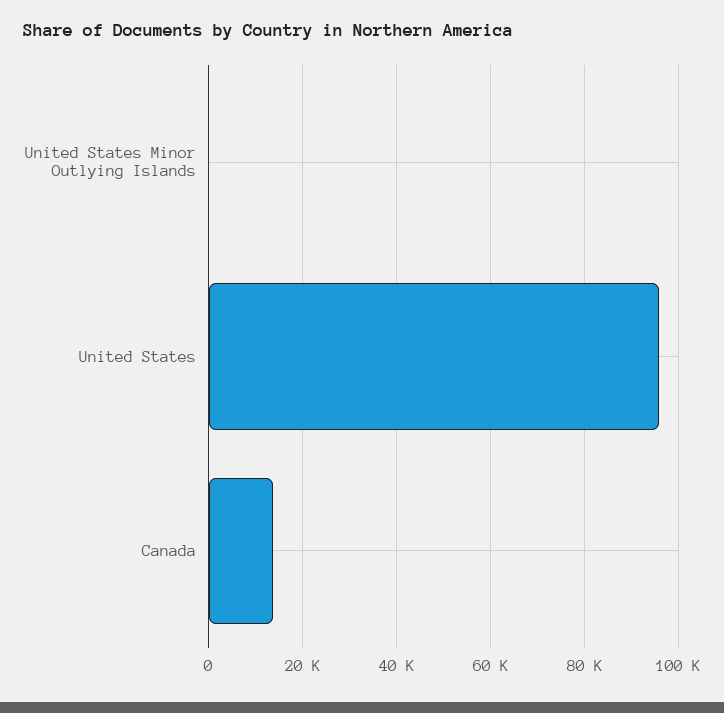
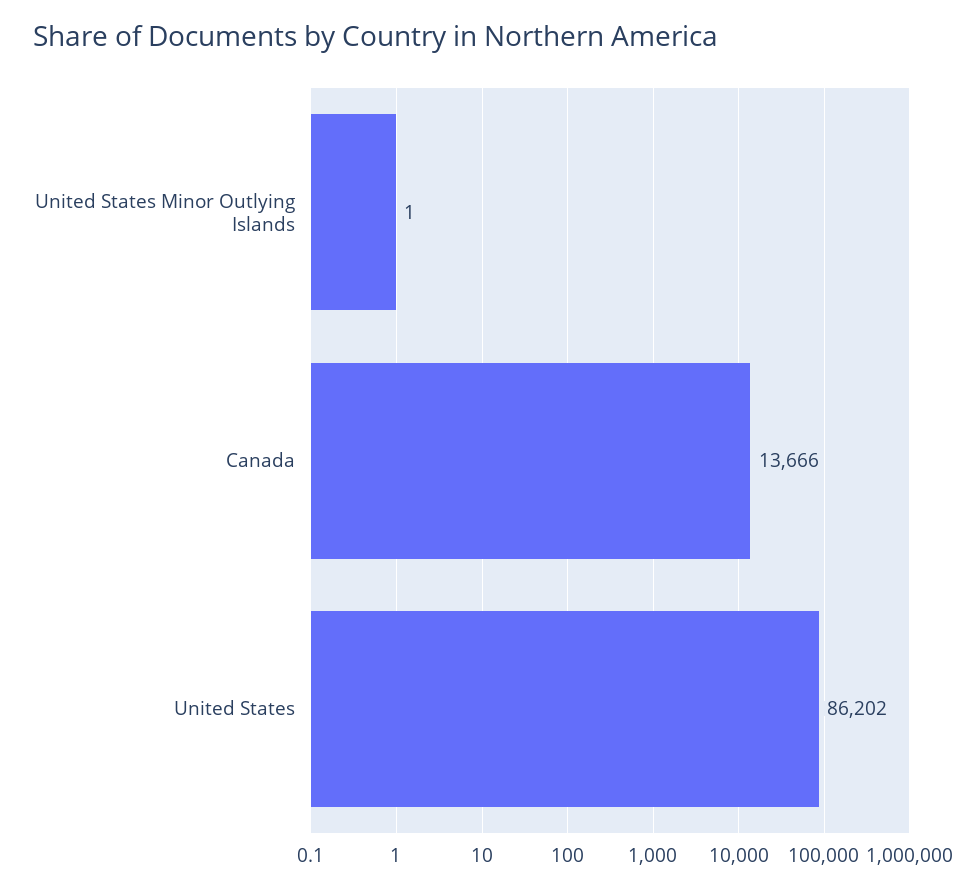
United States: 96000 -> 86202

